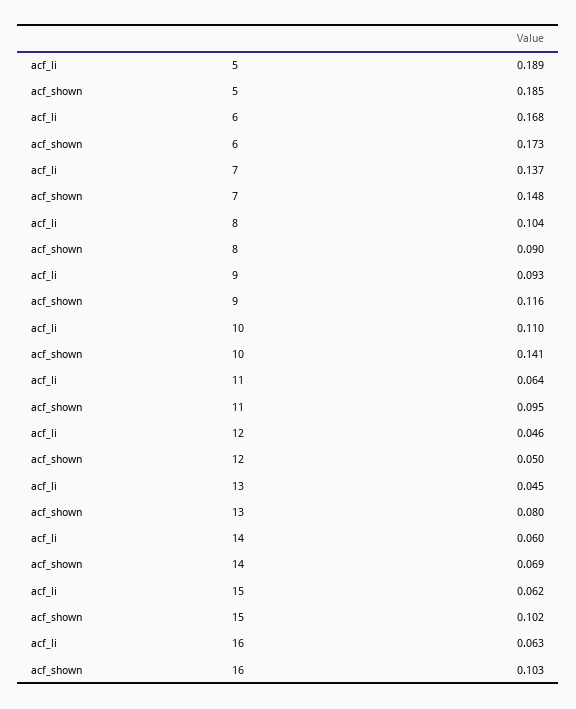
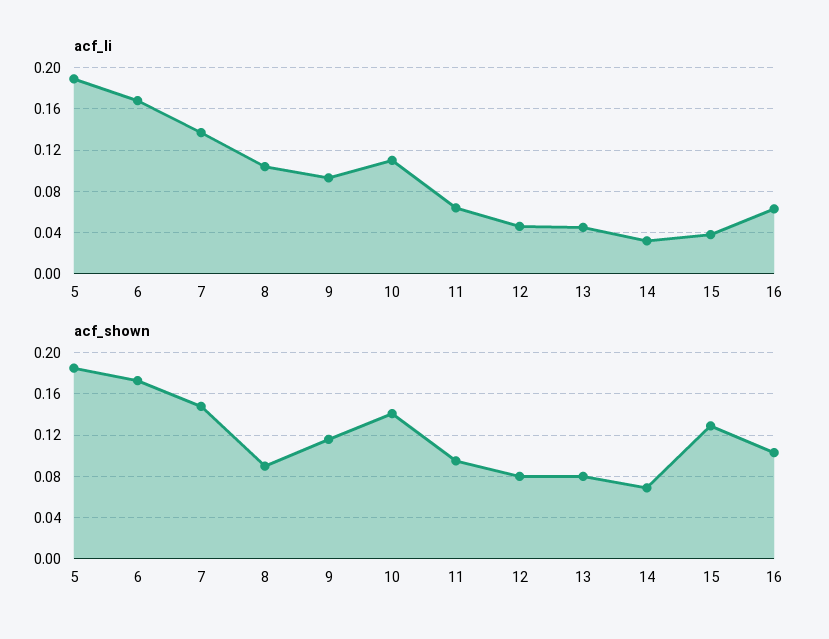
acf_shown, 12: 0.05 -> 0.08
acf_li, 14: 0.06 -> 0.03
acf_li, 15: 0.062 -> 0.04
acf_shown, 15: 0.102 -> 0.13

